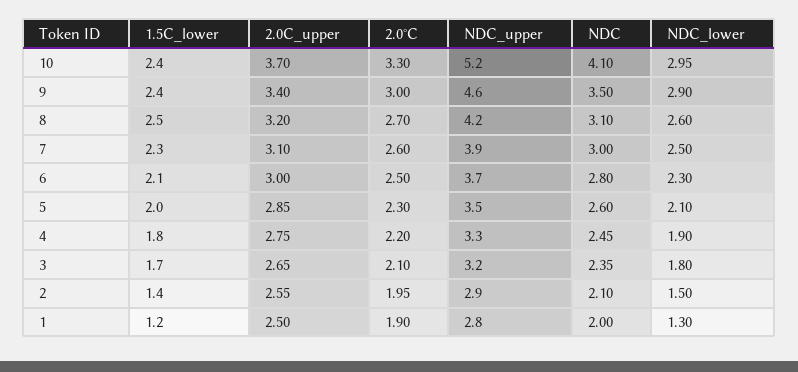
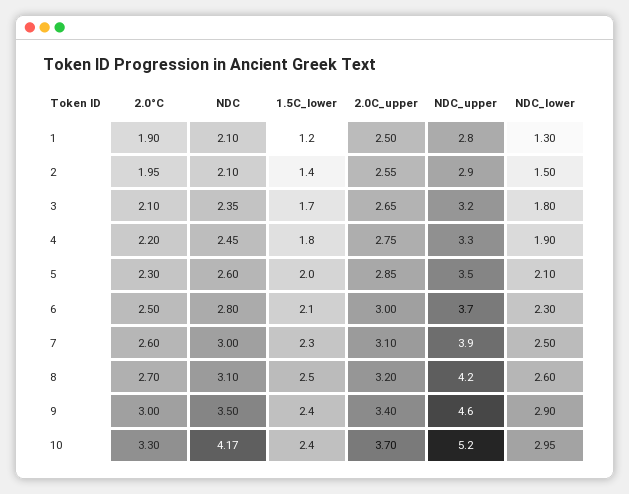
NDC, 10: 4.1 -> 4.17
NDC, 1: 2 -> 2.1

